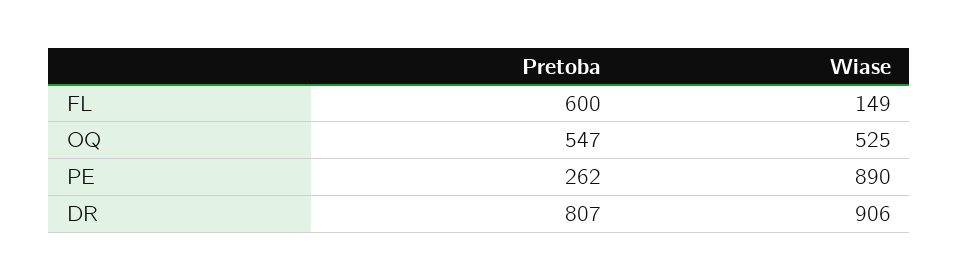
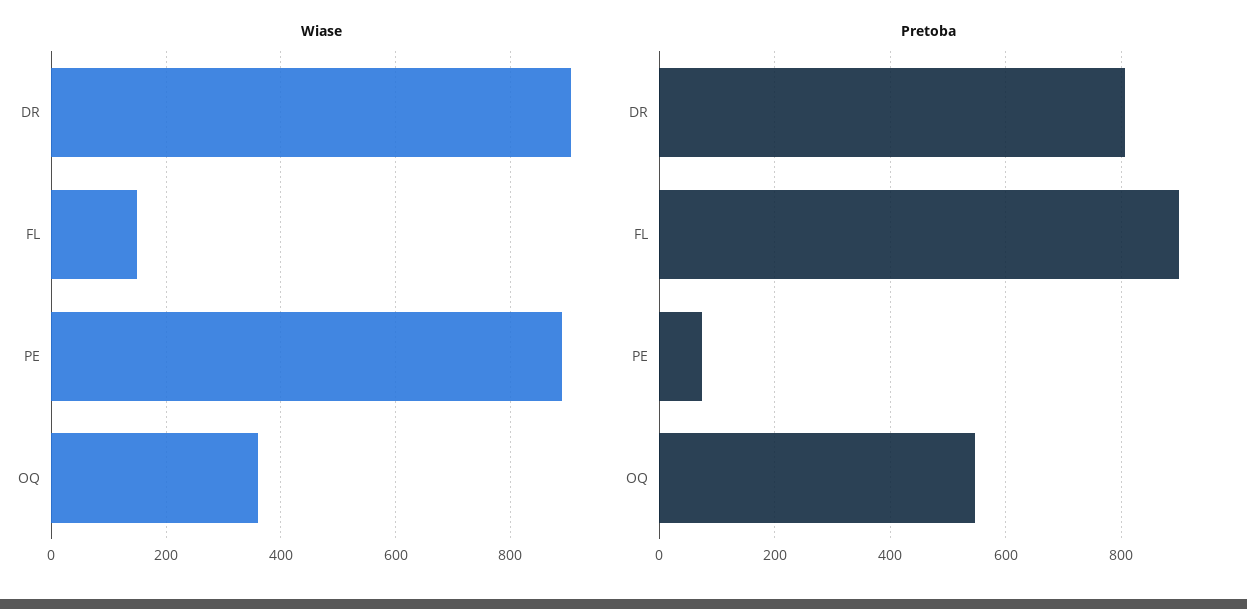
Pretoba, FL: 600 -> 900
Wiase, OQ: 525 -> 360
Pretoba, PE: 262 -> 80

